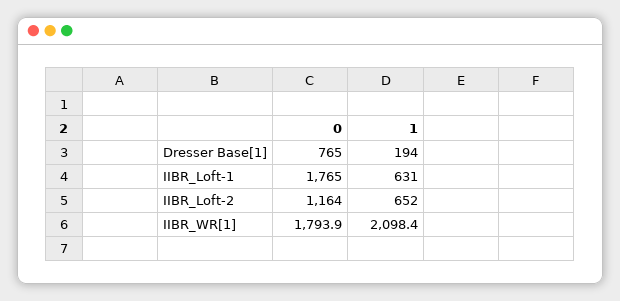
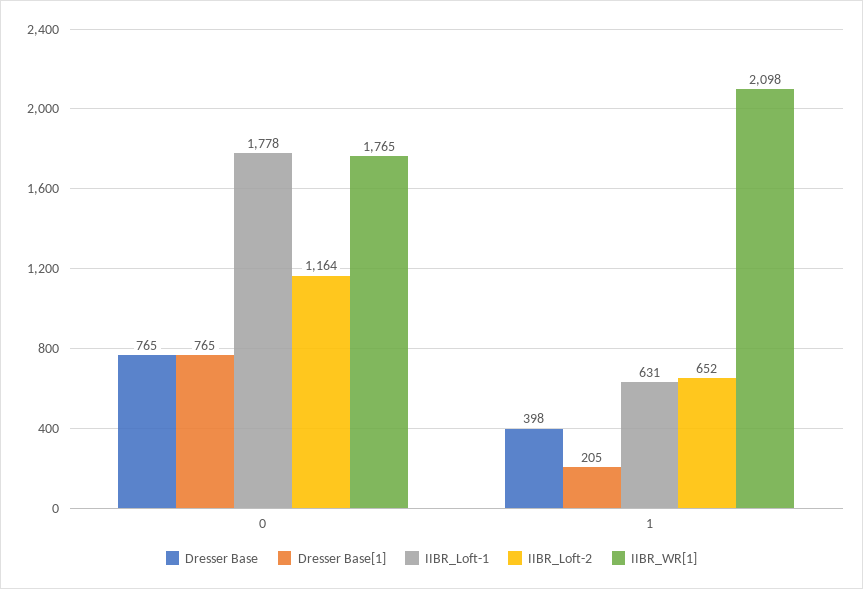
Dresser Base[1], 1: 194 -> 205
IIBR_Loft-1, 0: 1765 -> 1778
IIBR_WR[1], 0: 1793.9 -> 1765
Dresser Base, 0: none -> 765
Dresser Base, 1: none -> 398

